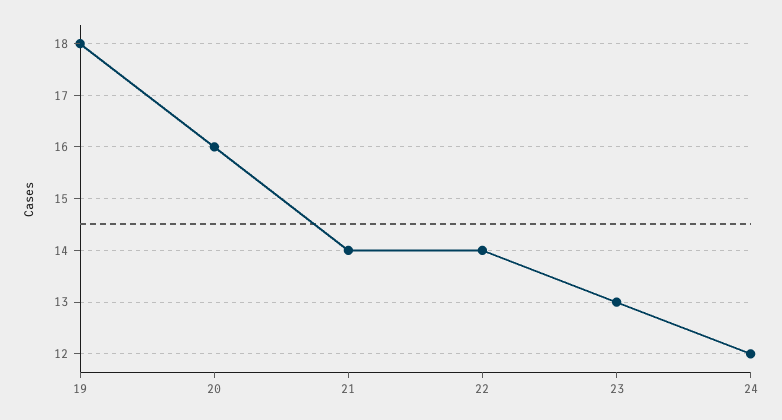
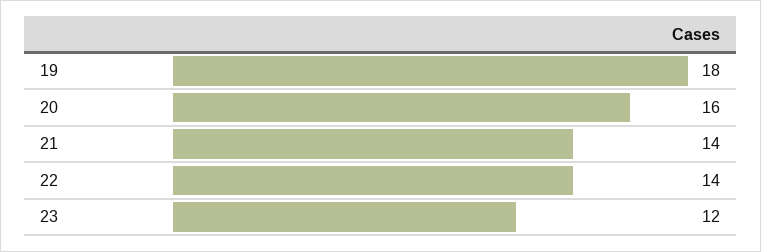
23: 13 -> 12
24: 12 -> none

